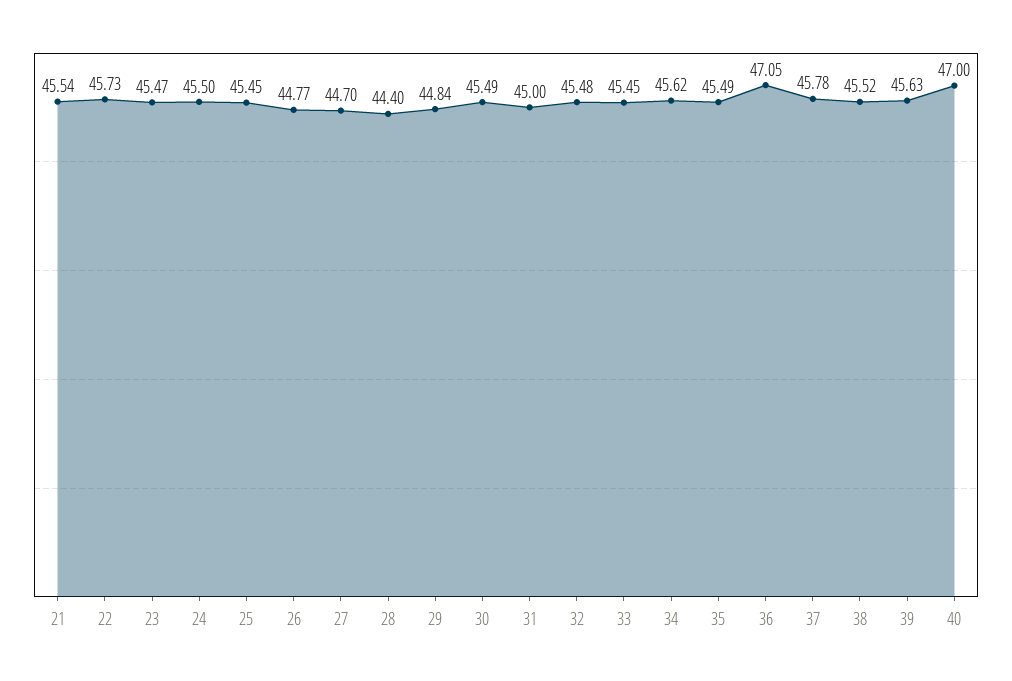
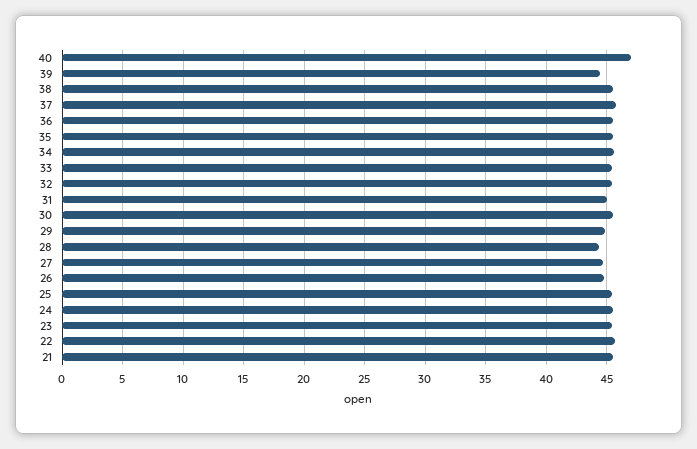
36: 47.05 -> 45.5
39: 45.63 -> 44.5

